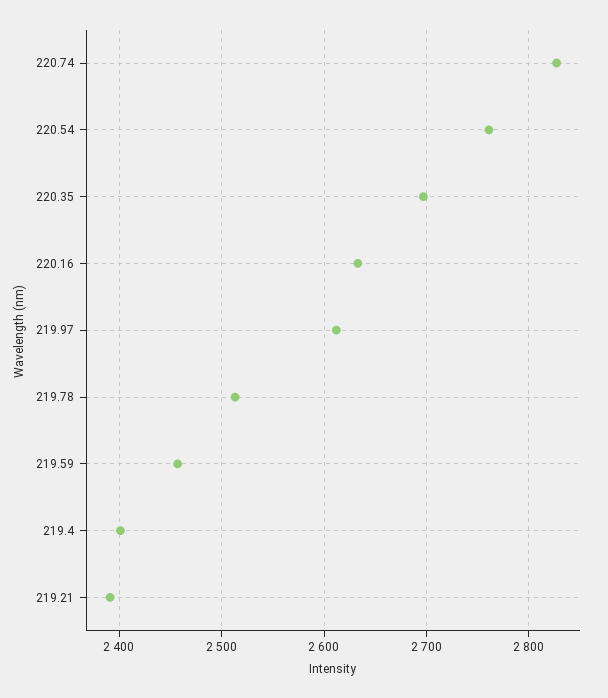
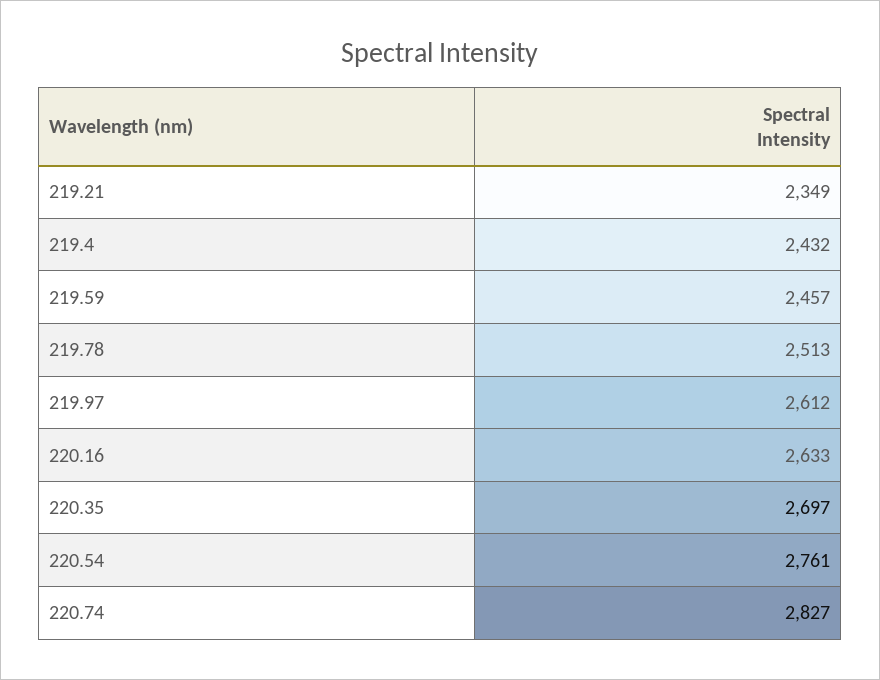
219.4: 2400 -> 2432
219.21: 2390 -> 2349

